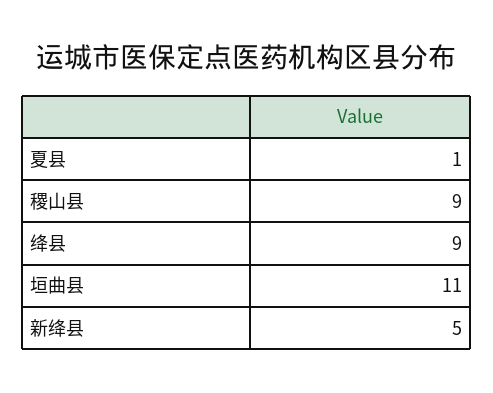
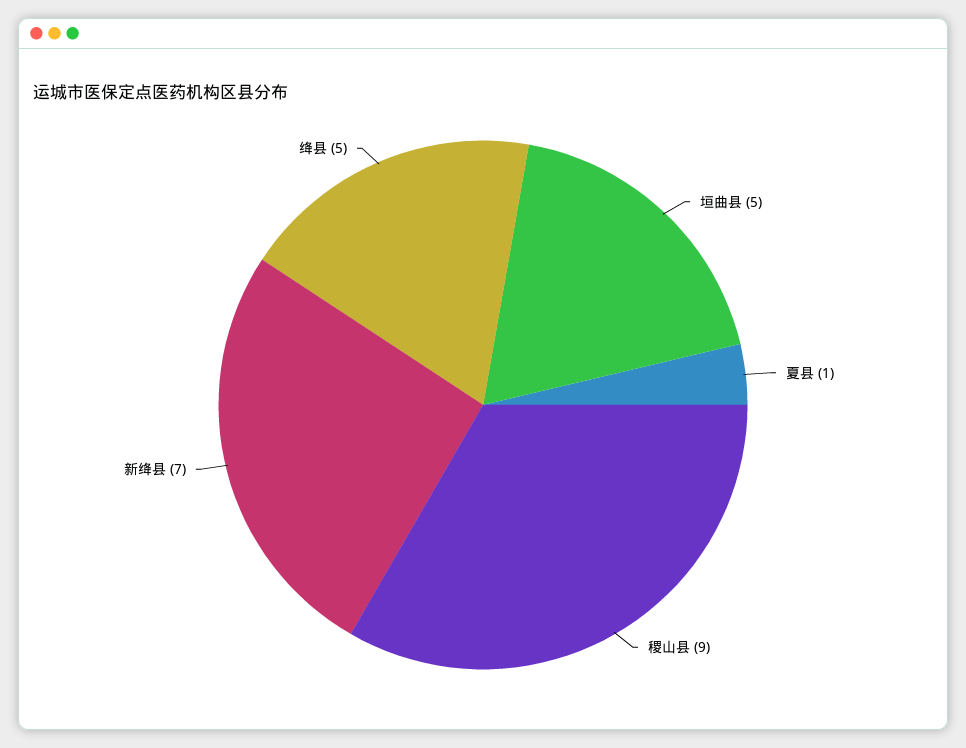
绛县: 9 -> 5
垣曲县: 11 -> 5
新绛县: 5 -> 7

